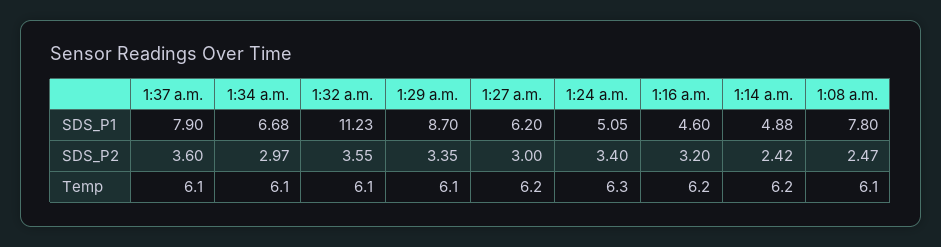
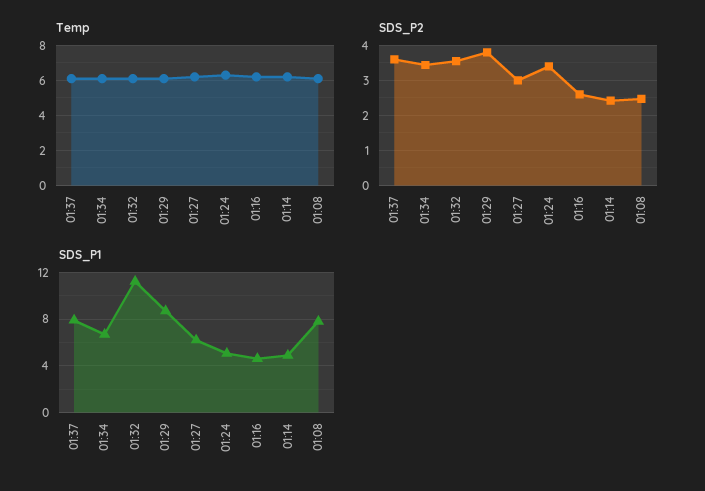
SDS_P2, 1:34 a.m.: 2.97 -> 3.4
SDS_P2, 1:29 a.m.: 3.35 -> 3.8
SDS_P2, 1:16 a.m.: 3.2 -> 2.6

